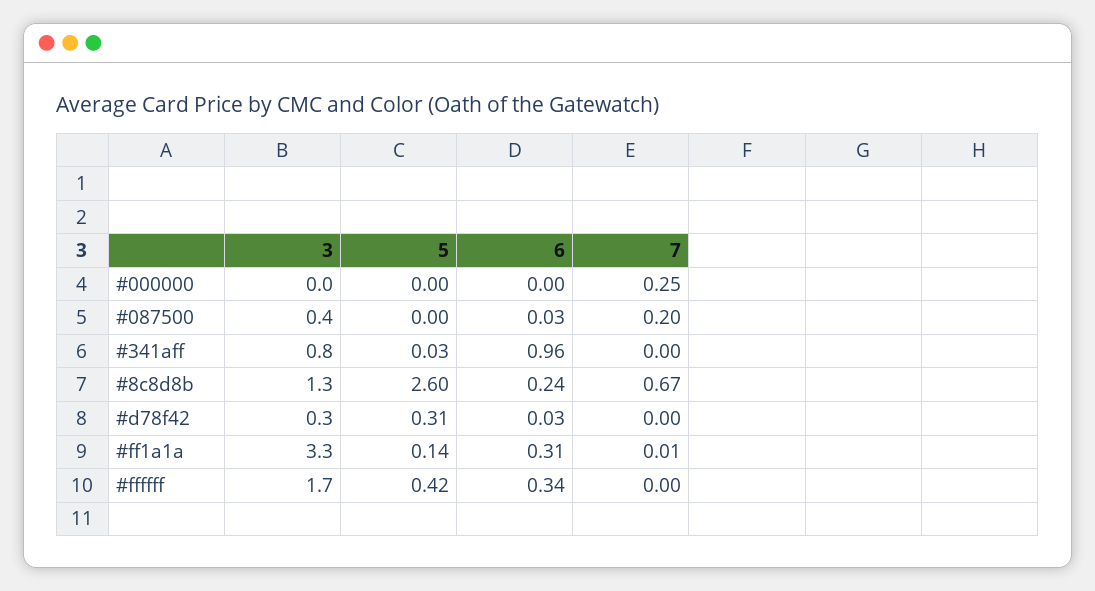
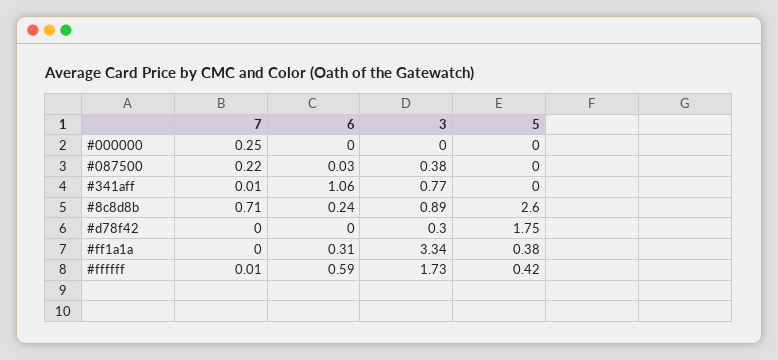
7, #087500: 0.2 -> 0.22
5, #341aff: 0.03 -> 0
6, #341aff: 0.96 -> 1.06
7, #341aff: 0 -> 0.01
3, #8c8d8b: 1.3 -> 0.89
7, #8c8d8b: 0.67 -> 0.71
5, #d78f42: 0.31 -> 1.75
6, #d78f42: 0.03 -> 0
5, #ff1a1a: 0.14 -> 0.38
7, #ff1a1a: 0.01 -> 0
6, #ffffff: 0.34 -> 0.59
7, #ffffff: 0 -> 0.01

